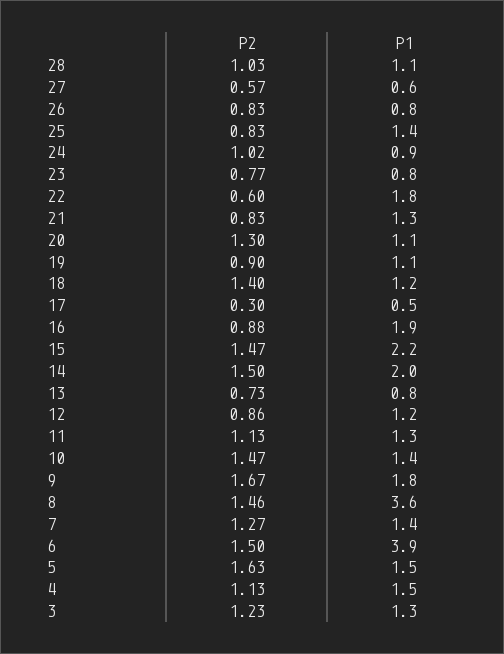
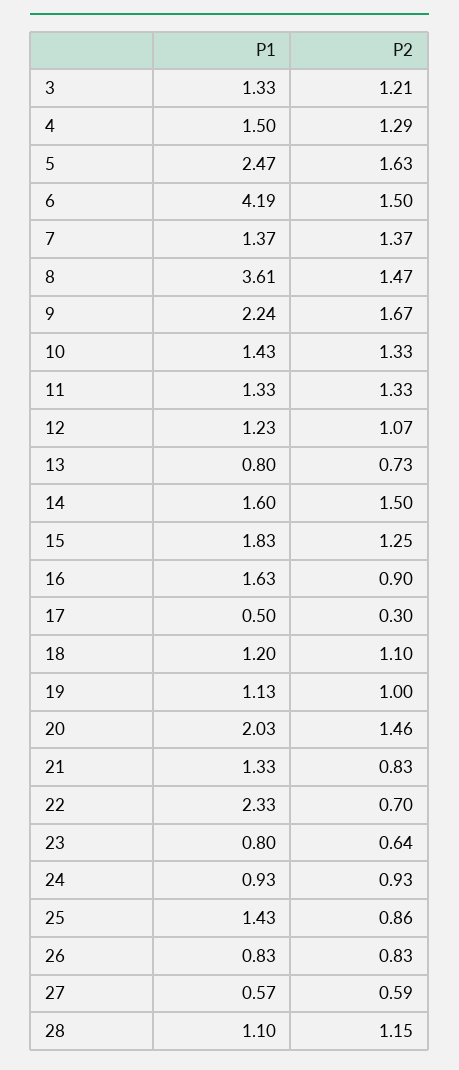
P2, 28: 1.03 -> 1.15
P2, 27: 0.57 -> 0.59
P2, 25: 0.83 -> 0.86
P2, 24: 1.02 -> 0.93
P2, 23: 0.77 -> 0.64
P2, 22: 0.6 -> 0.7
P1, 22: 1.8 -> 2.33
P2, 20: 1.3 -> 1.46
P1, 20: 1.1 -> 2.03
P2, 19: 0.9 -> 1
P2, 18: 1.4 -> 1.1
P2, 16: 0.88 -> 0.9
P1, 16: 1.9 -> 1.63
P2, 15: 1.47 -> 1.25
P1, 15: 2.2 -> 1.83
P1, 14: 2 -> 1.6
P2, 12: 0.86 -> 1.07
P2, 11: 1.13 -> 1.33
P2, 10: 1.47 -> 1.33
P1, 9: 1.8 -> 2.24
P2, 8: 1.46 -> 1.47
P2, 7: 1.27 -> 1.37
P1, 6: 3.9 -> 4.19
P1, 5: 1.5 -> 2.47
P2, 4: 1.13 -> 1.29
P2, 3: 1.23 -> 1.21

